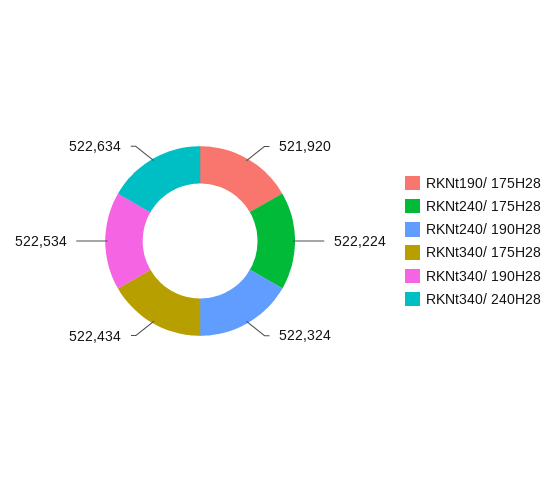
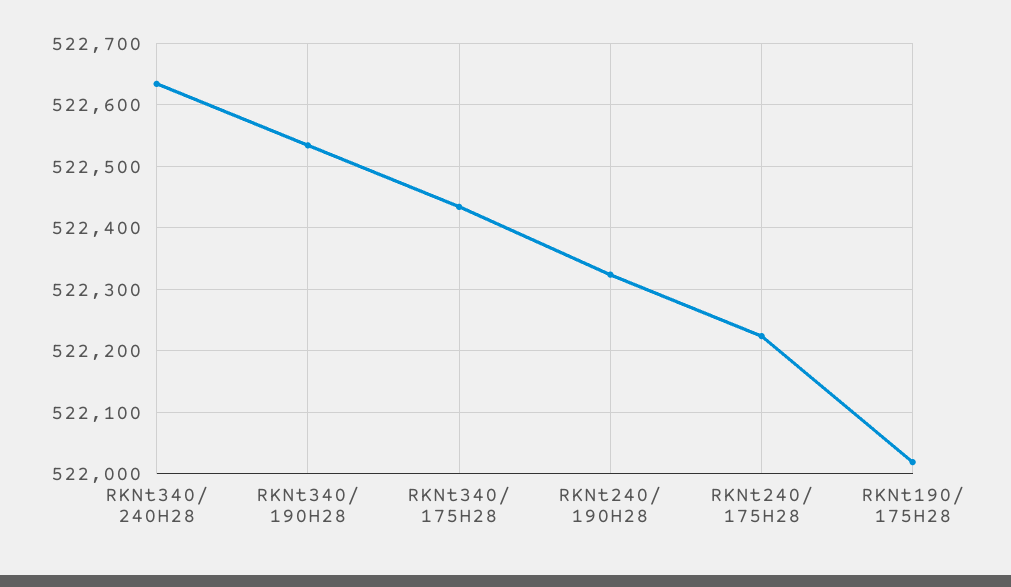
RKNt190/ 175H28: 521920 -> 522020

